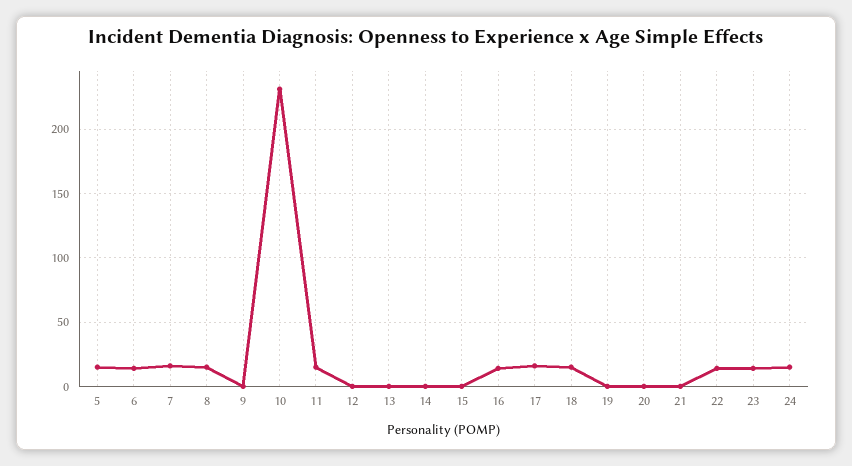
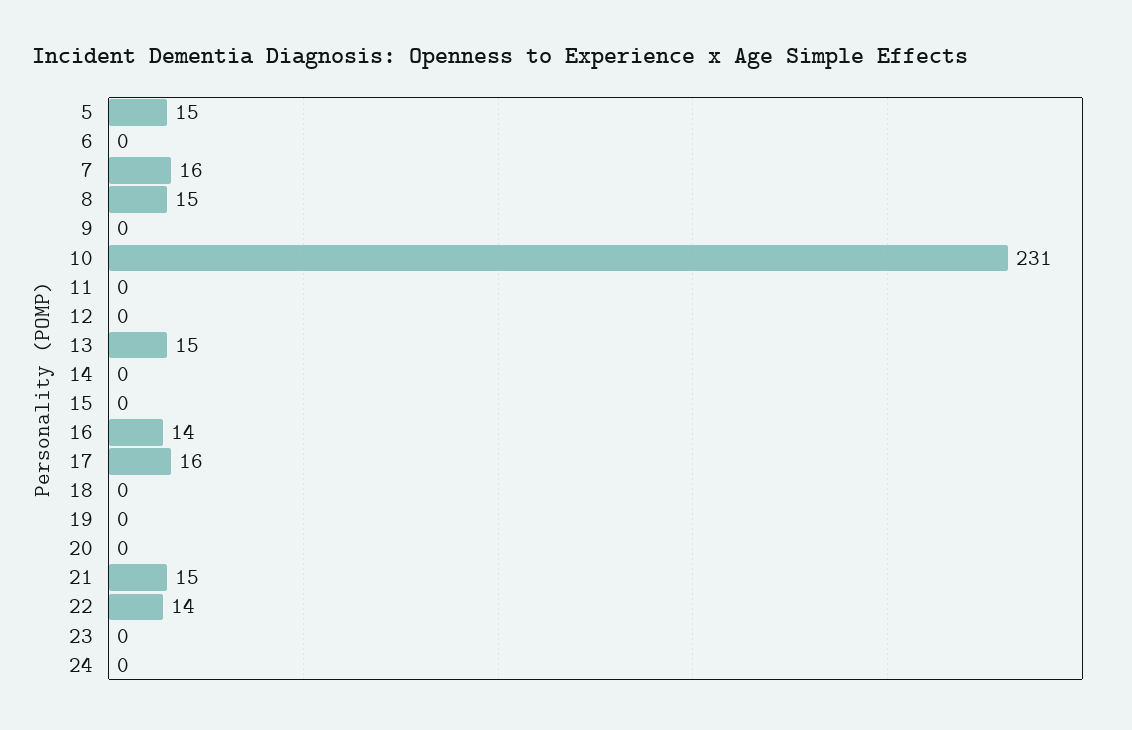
6: 15 -> 0
11: 15 -> 0
13: 0 -> 15
18: 15 -> 0
21: 0 -> 15
23: 15 -> 0
24: 15 -> 0

